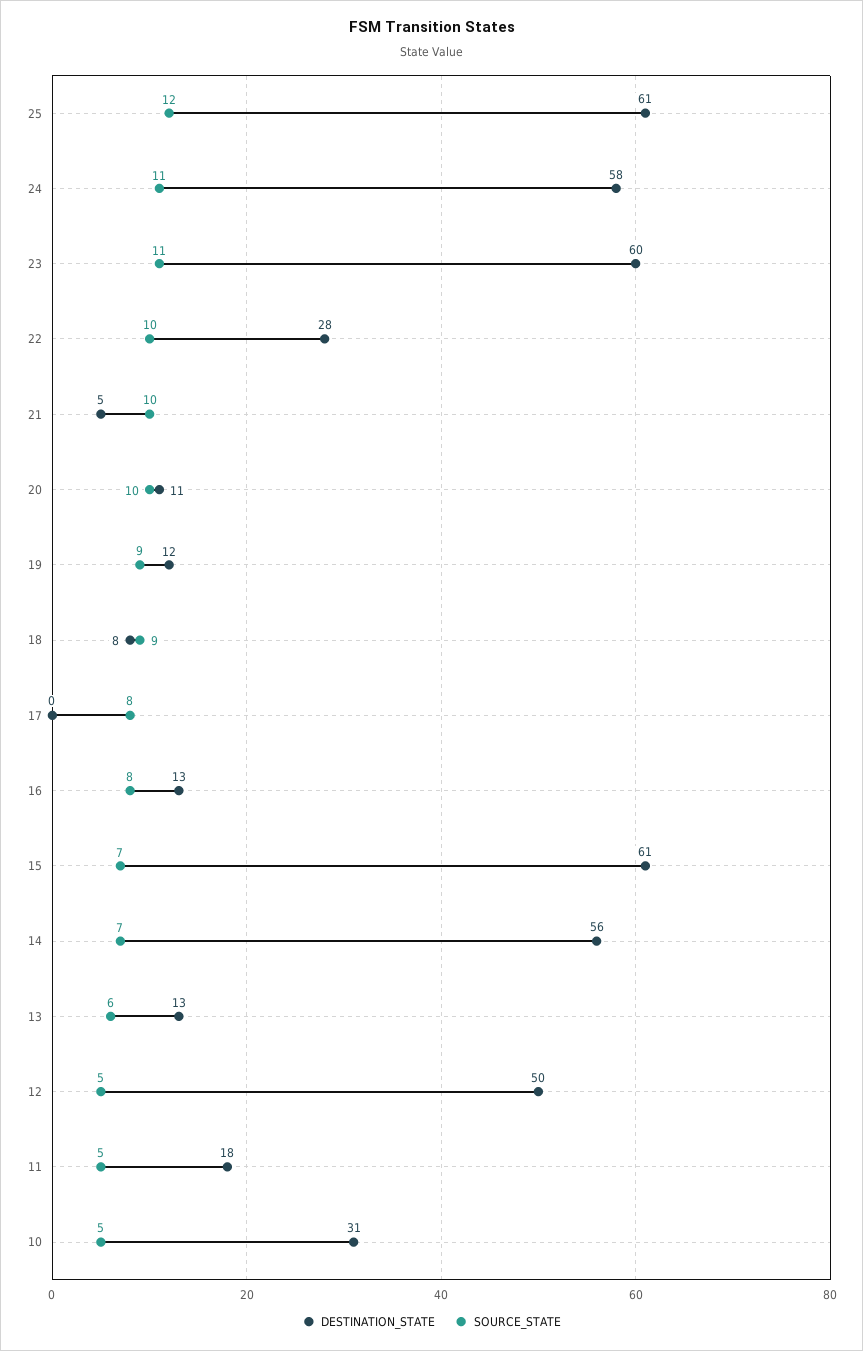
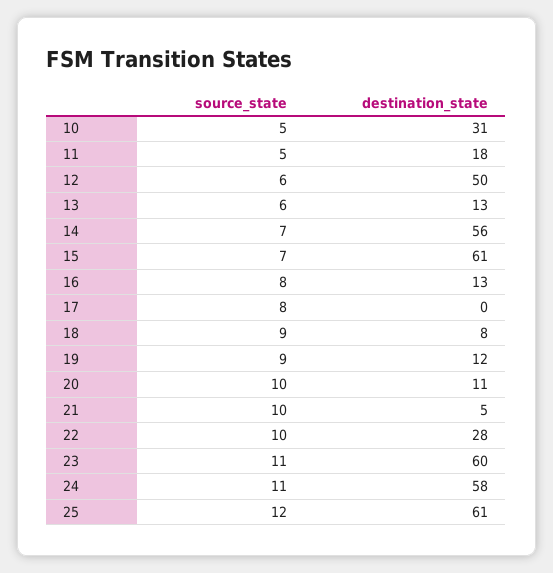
SOURCE_STATE, 12: 5 -> 6

